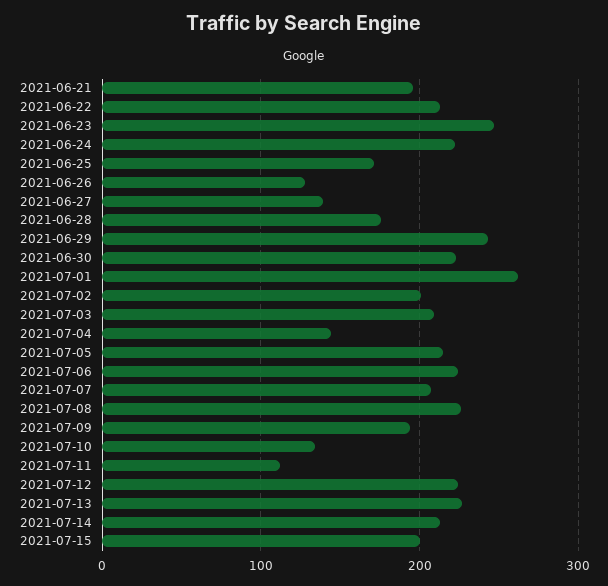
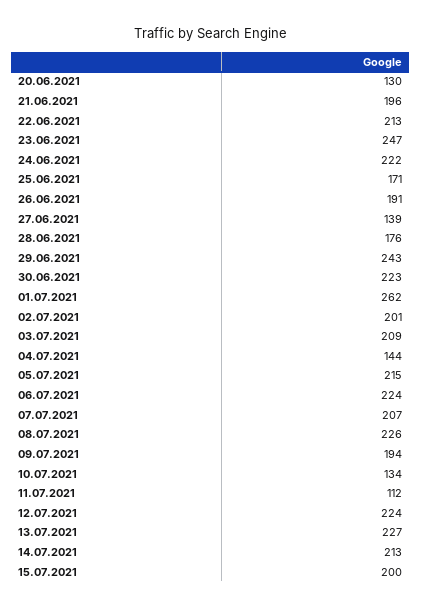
2021-06-26: 130 -> 191
20.06.2021: none -> 130

